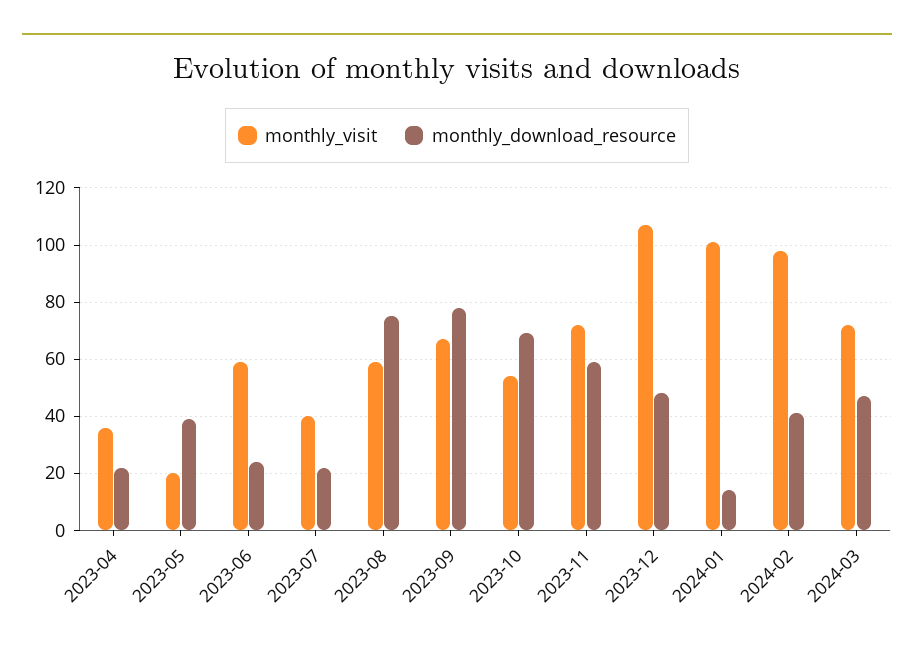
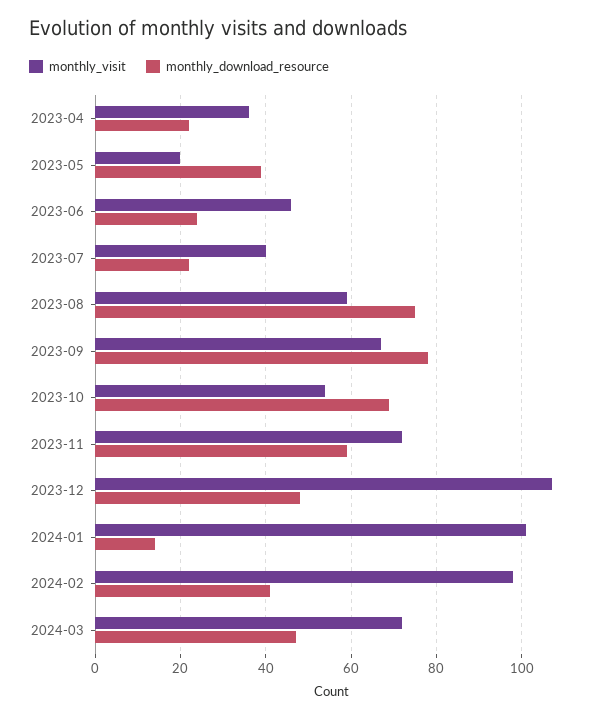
monthly_visit, 2023-06: 60 -> 45

